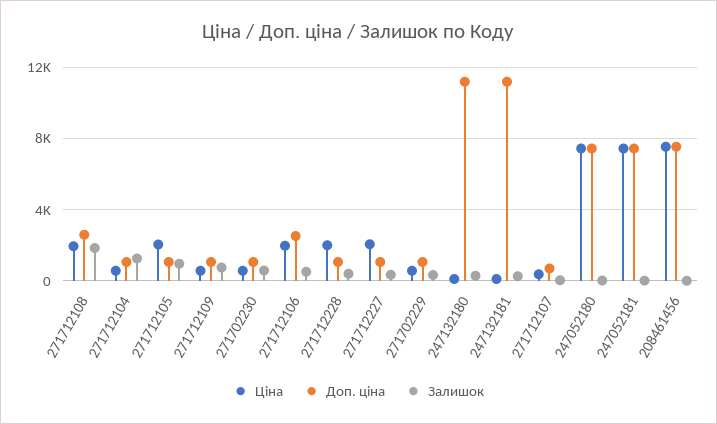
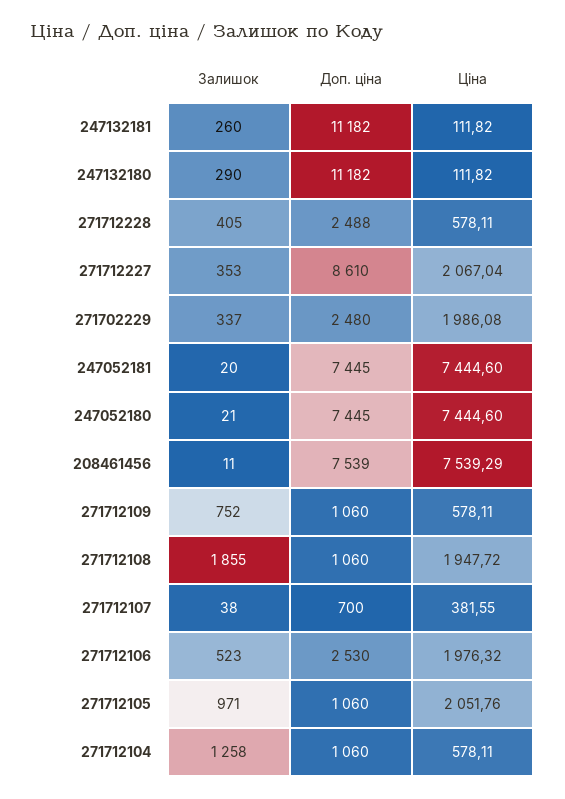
Доп. ціна, 271712108: 2500 -> 1060
Ціна, 271702230: 500 -> none
Доп. ціна, 271702230: 1000 -> none
Залишок, 271702230: 500 -> none
Ціна, 271712228: 2000 -> 578.11
Доп. ціна, 271712228: 1000 -> 2488
Доп. ціна, 271712227: 1000 -> 8610
Ціна, 271702229: 500 -> 1986.08
Доп. ціна, 271702229: 1000 -> 2480

